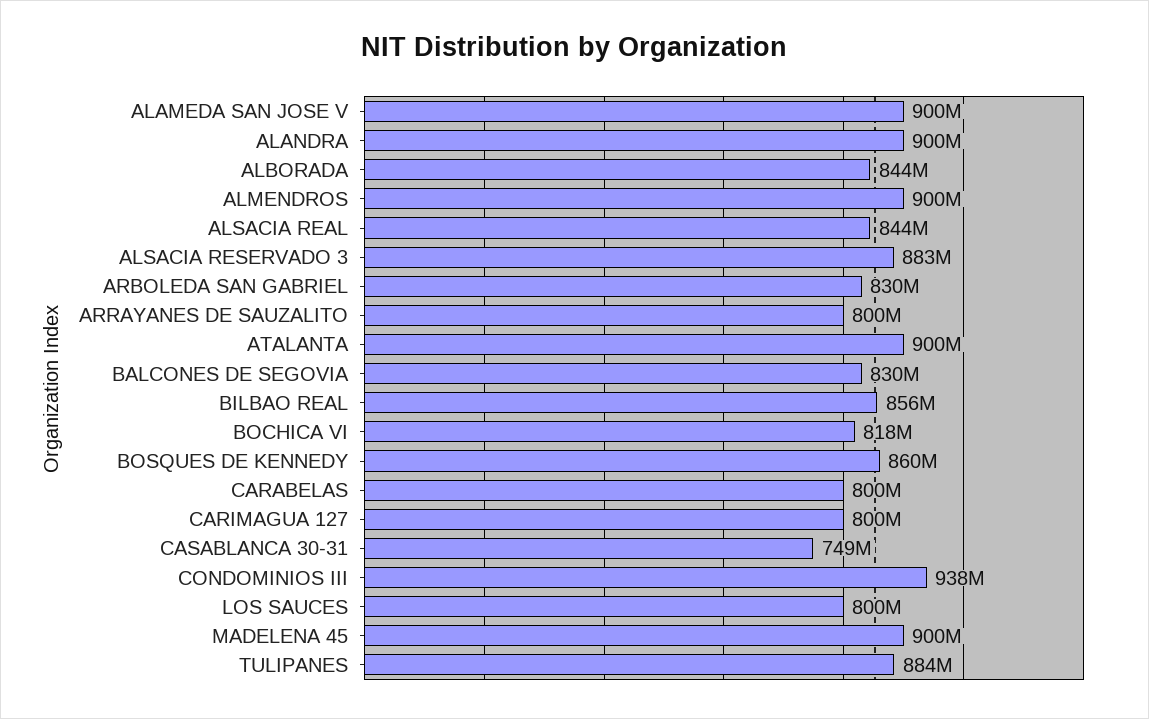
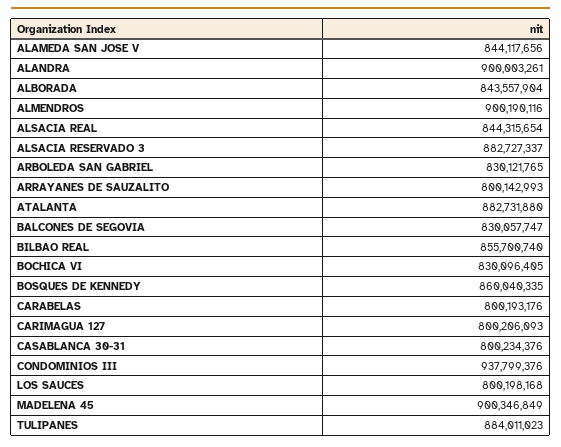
ALAMEDA SAN JOSE V: 900000000 -> 844117656
ATALANTA: 900000000 -> 882731880
BOCHICA VI: 818000000 -> 830096405
CASABLANCA 30-31: 749000000 -> 800234376

